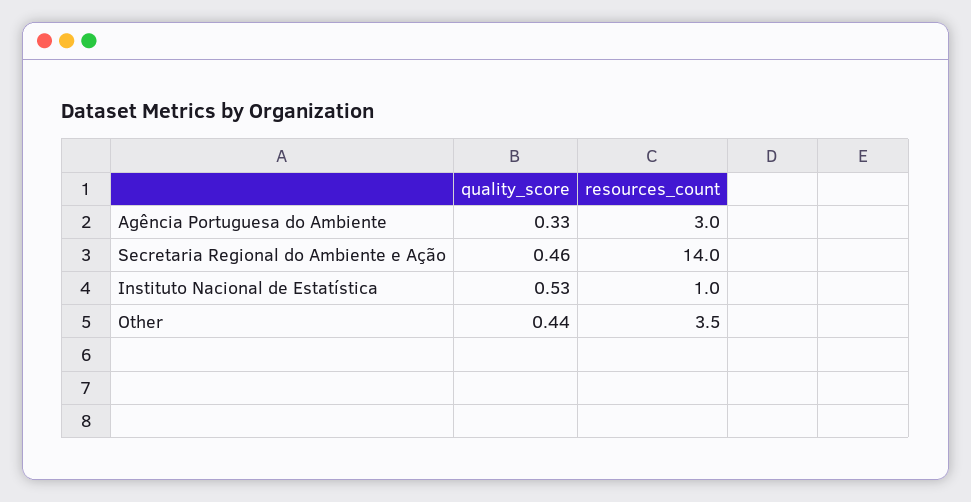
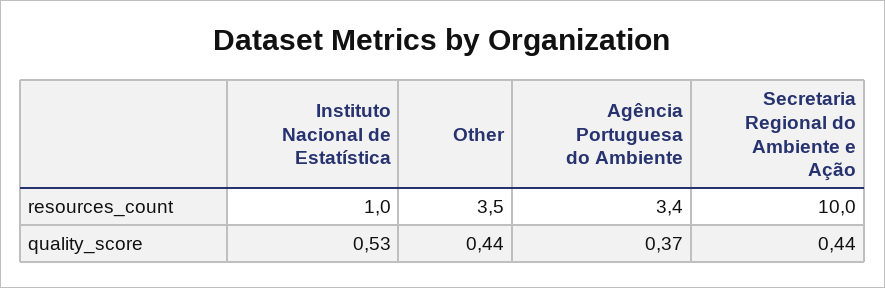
quality_score, Agência Portuguesa do Ambiente: 0.33 -> 0.37
resources_count, Agência Portuguesa do Ambiente: 3 -> 3.4
quality_score, Secretaria Regional do Ambiente e Ação: 0.46 -> 0.44
resources_count, Secretaria Regional do Ambiente e Ação: 14 -> 10

